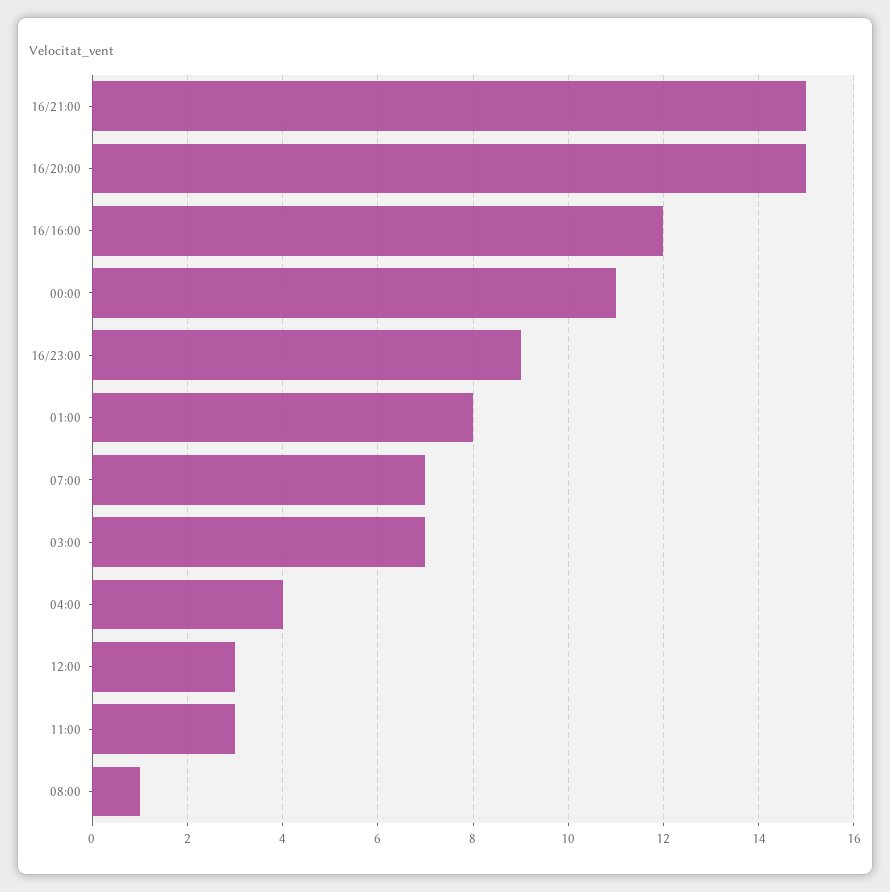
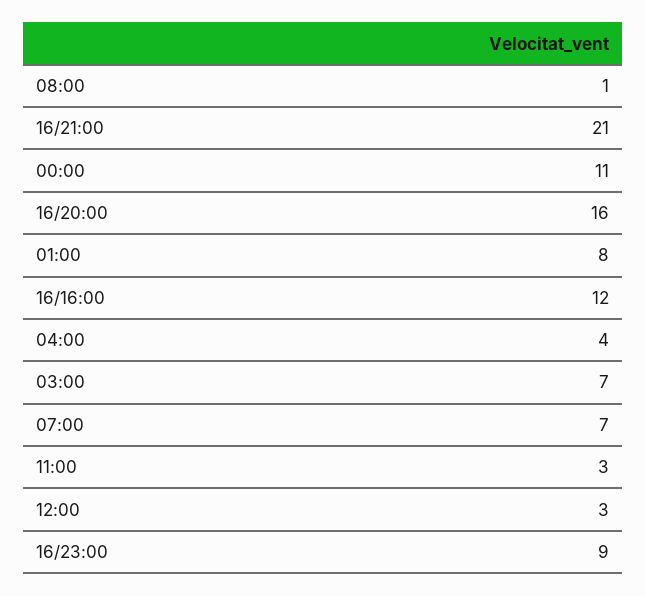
16/21:00: 15 -> 21
16/20:00: 15 -> 16

